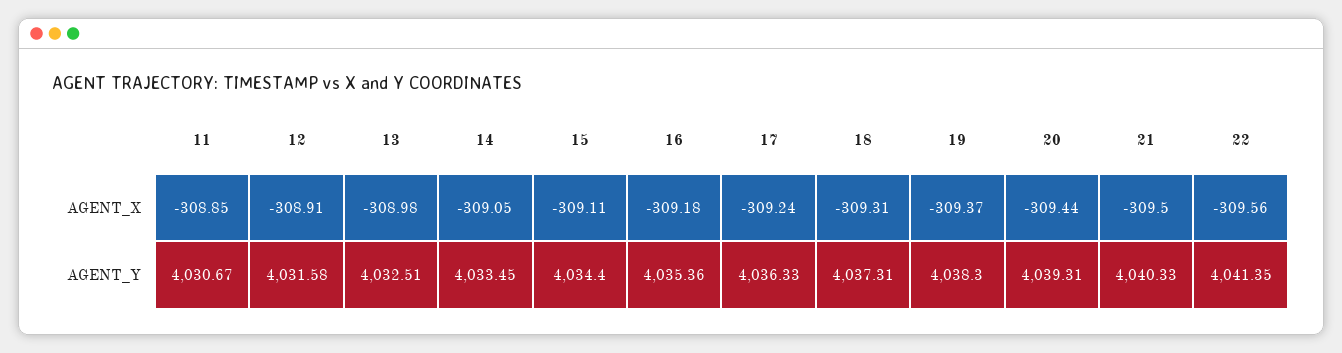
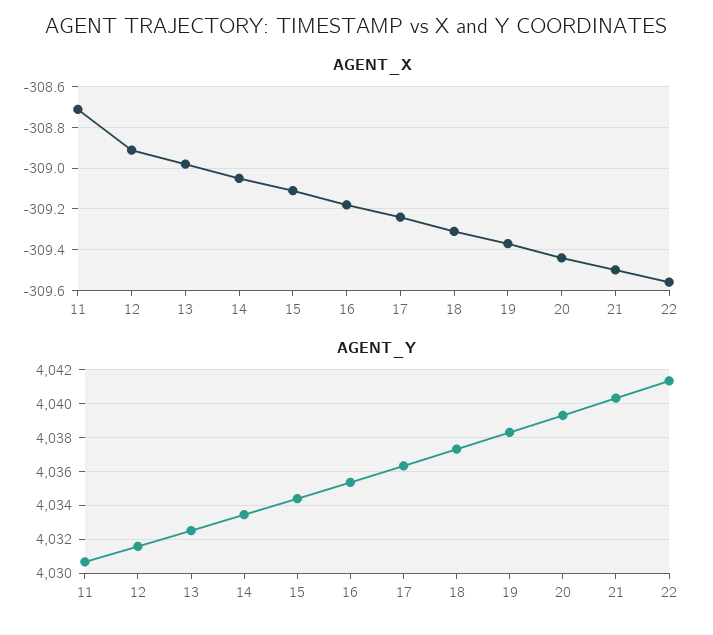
AGENT_X, 11: -308.85 -> -308.7

